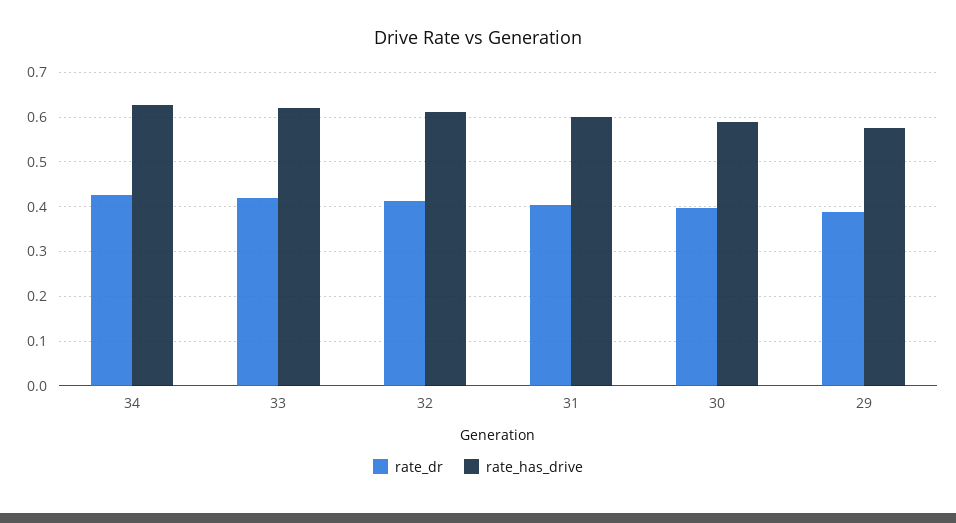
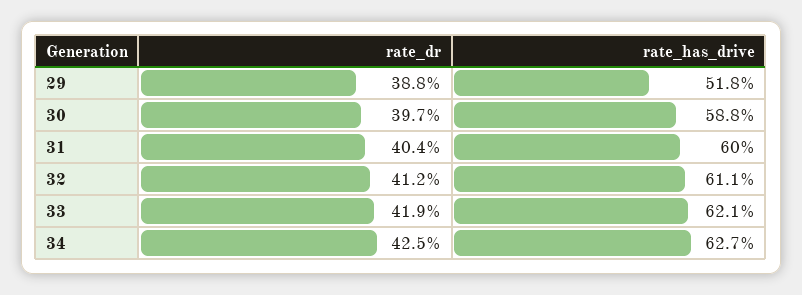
rate_has_drive, 29: 0.58 -> 0.518

